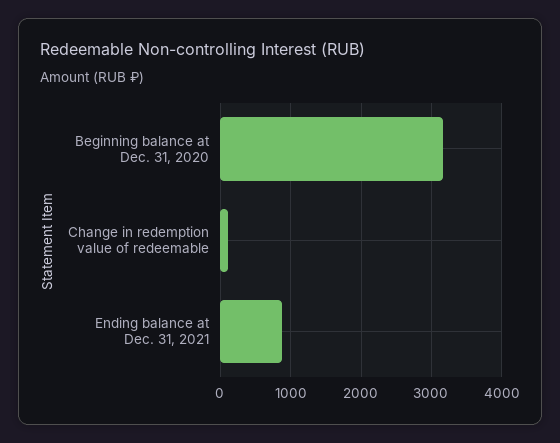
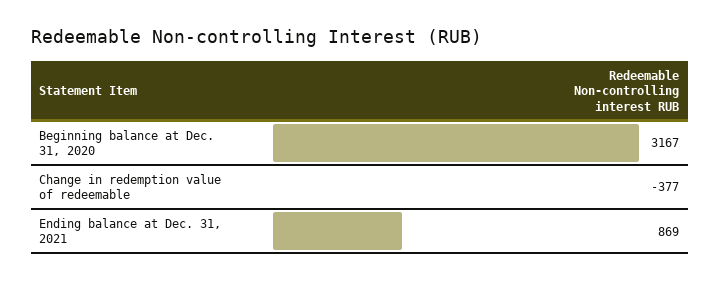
Change in redemption value of redeemable: 100 -> -377

